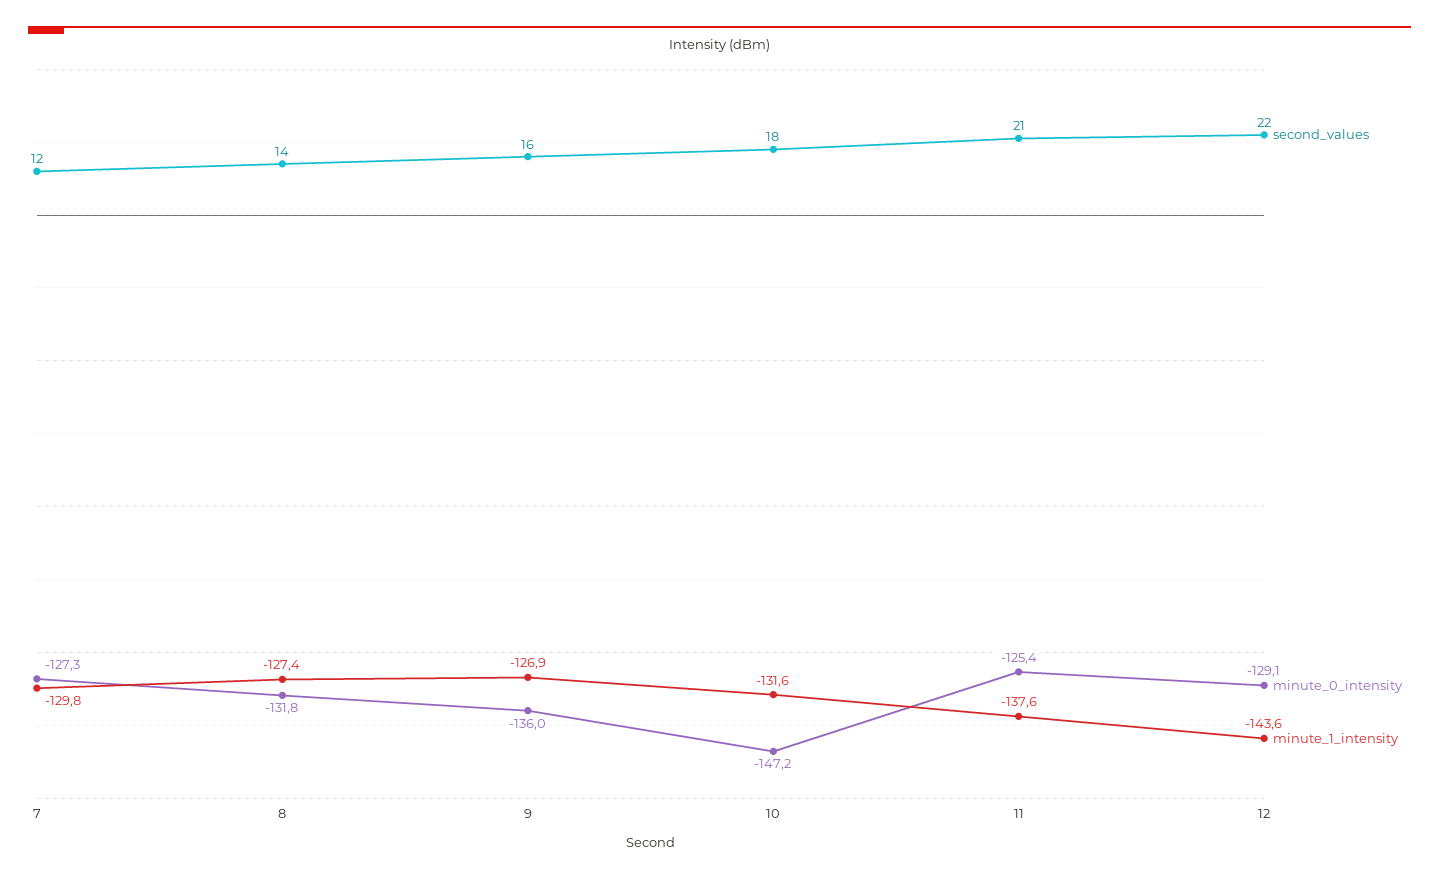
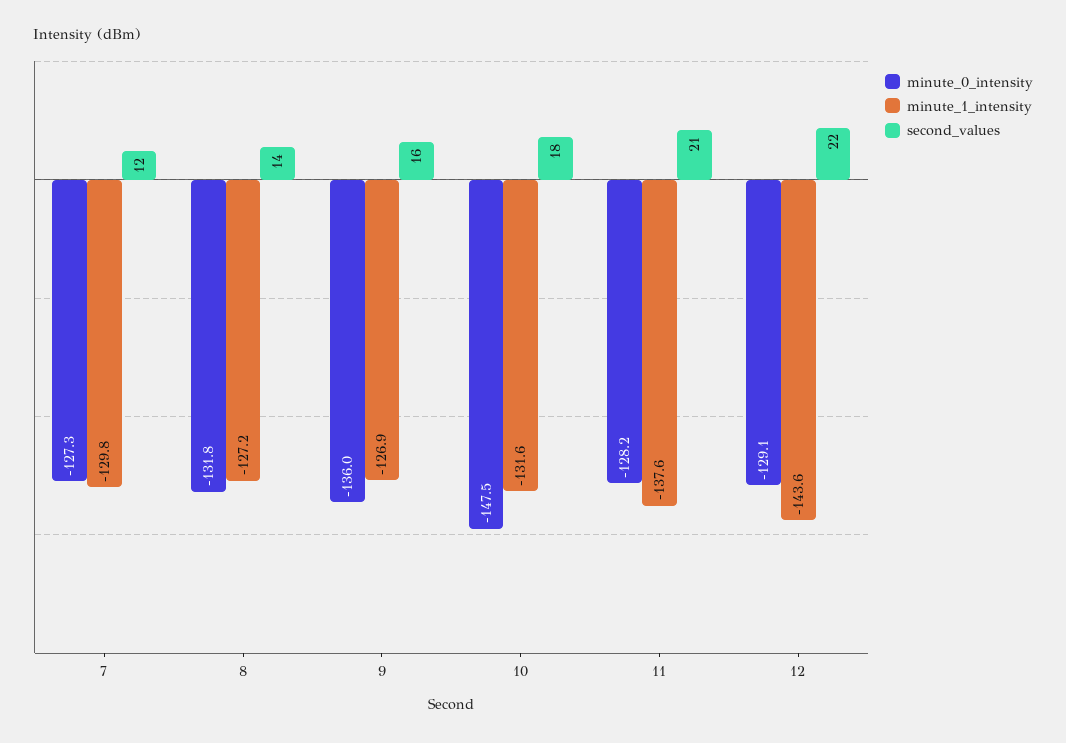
minute_1_intensity, 8: -127.4 -> -127.2
minute_0_intensity, 10: -147.2 -> -147.5
minute_0_intensity, 11: -125.4 -> -128.2

